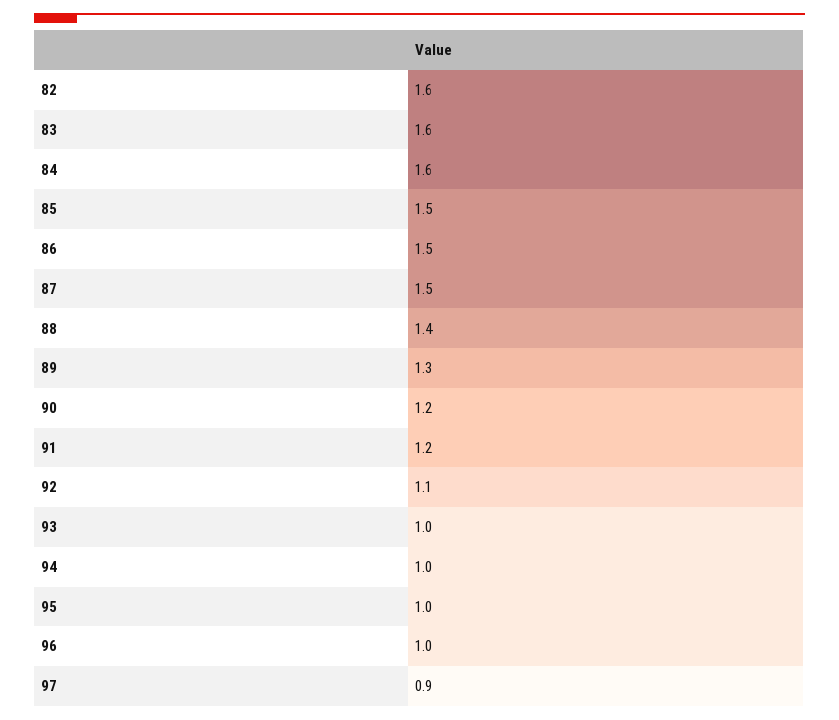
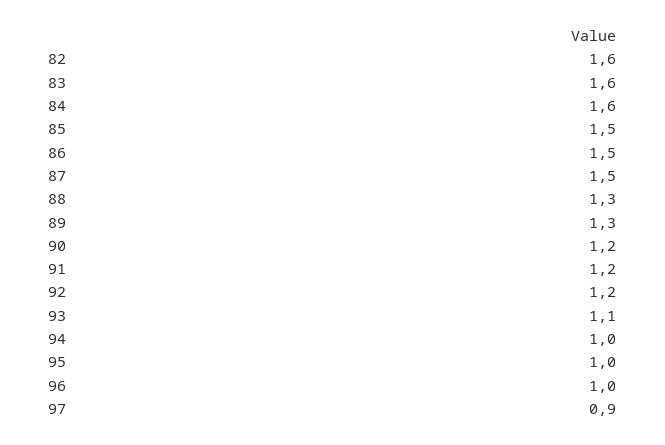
88: 1.4 -> 1.3
92: 1.1 -> 1.2
93: 1 -> 1.1

